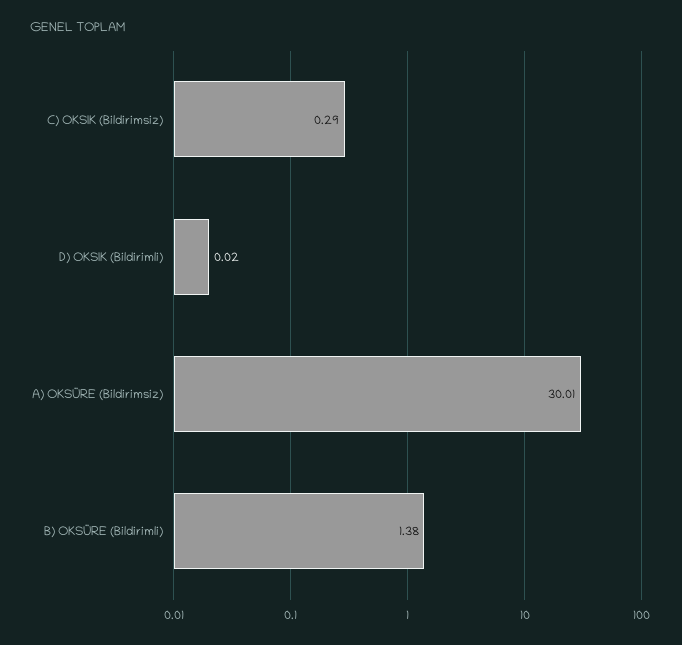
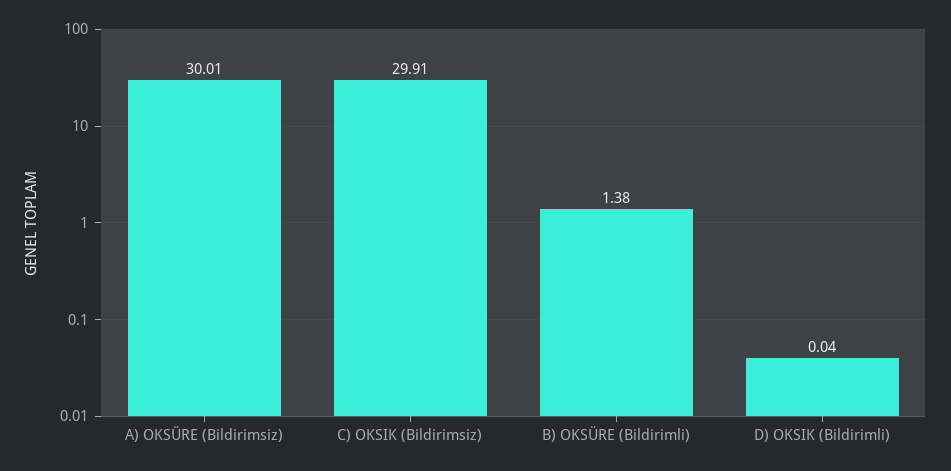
C) OKSIK (Bildirimsiz): 0.29 -> 29.91
D) OKSIK (Bildirimli): 0.02 -> 0.04

